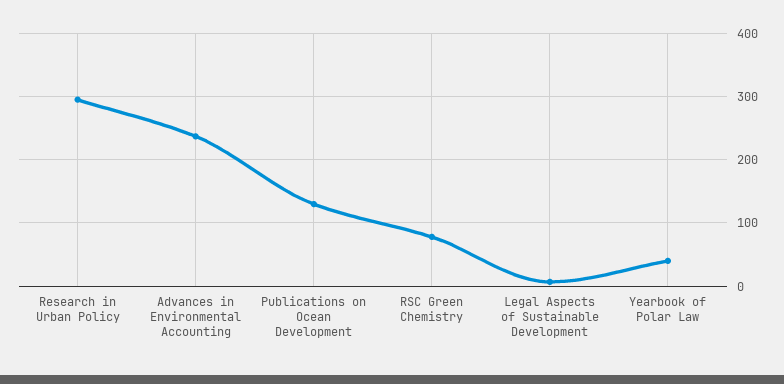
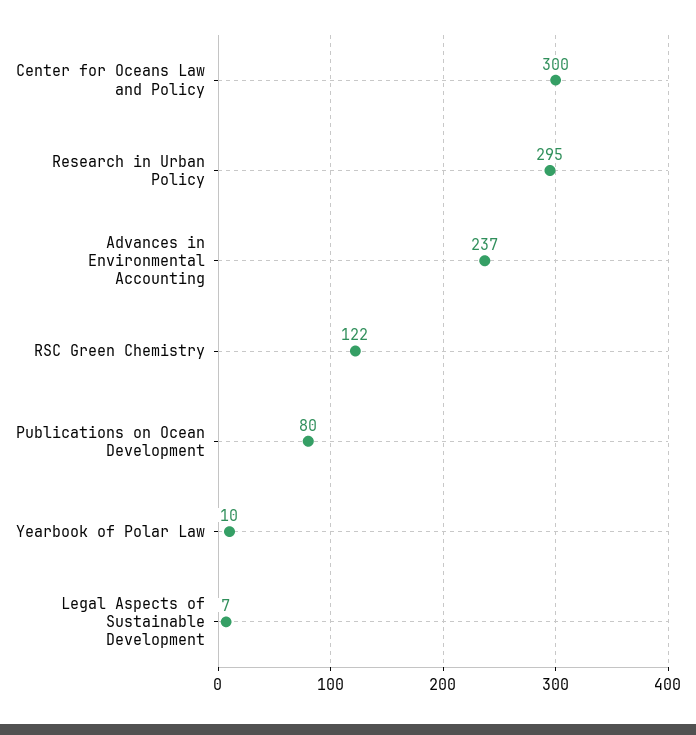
Publications on Ocean Development: 130 -> 80
RSC Green Chemistry: 80 -> 122
Yearbook of Polar Law: 40 -> 10
Center for Oceans Law and Policy: none -> 300

